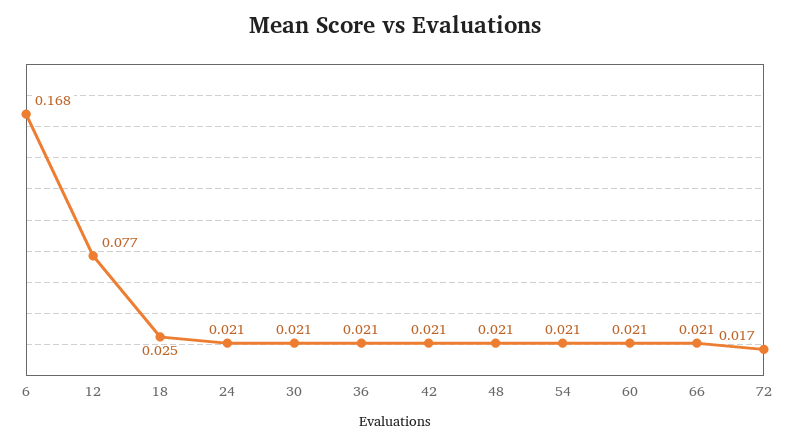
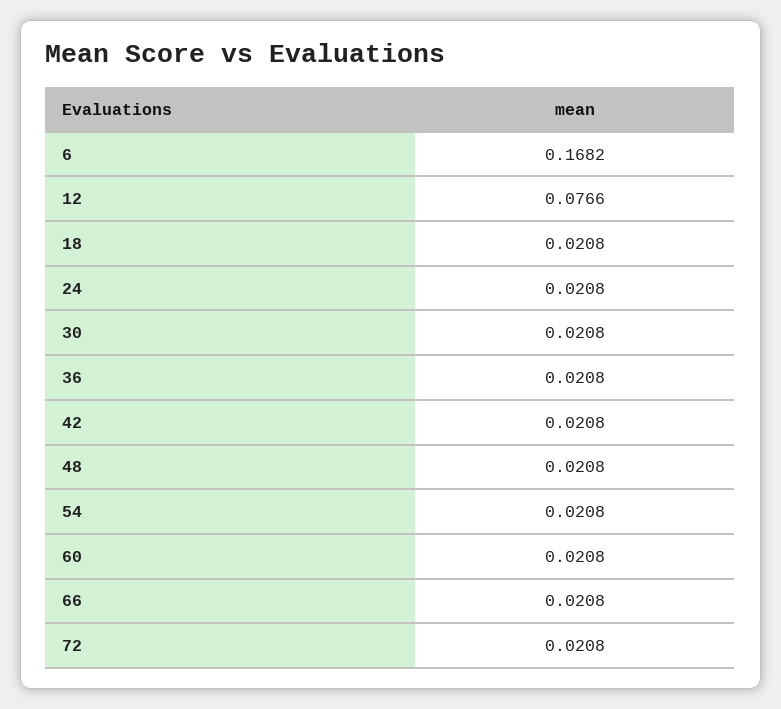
18: 0.025 -> 0.0208
72: 0.017 -> 0.0208

